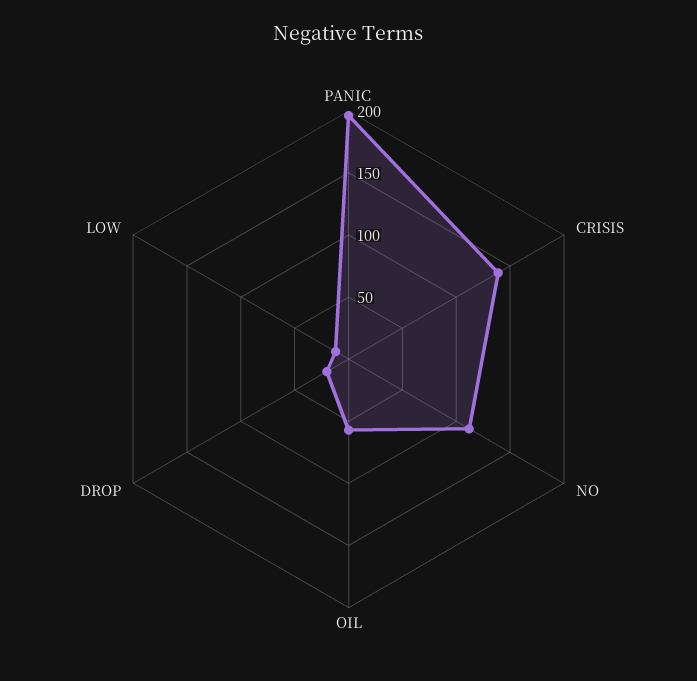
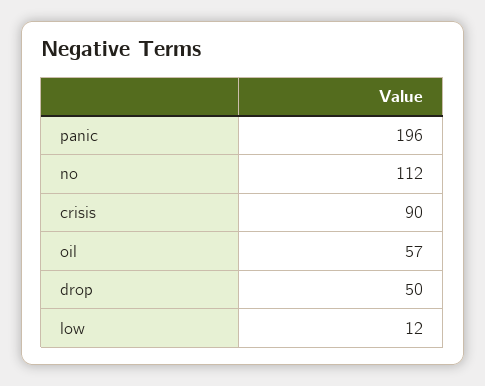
CRISIS: 140 -> 90
DROP: 20 -> 50

